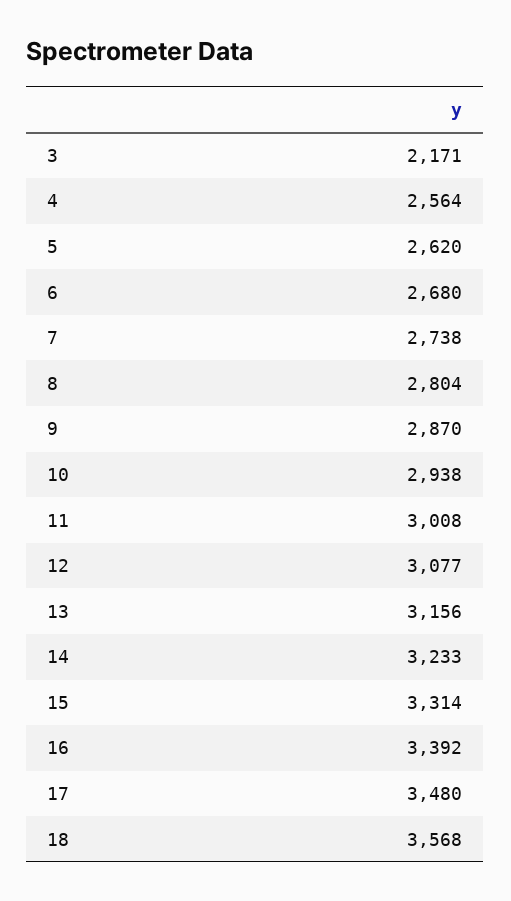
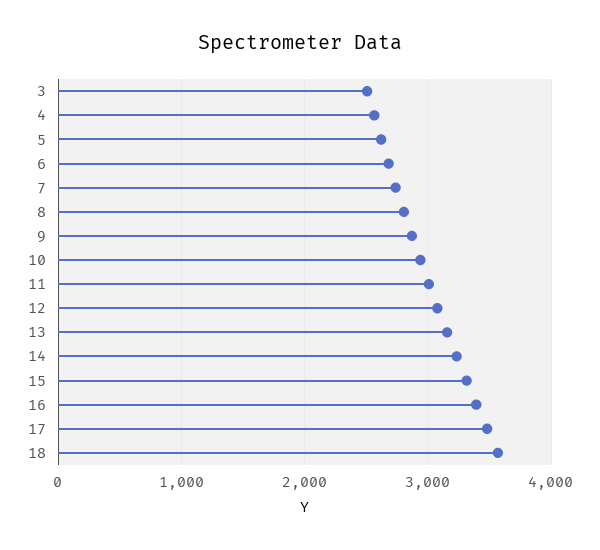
3: 2171 -> 2500

